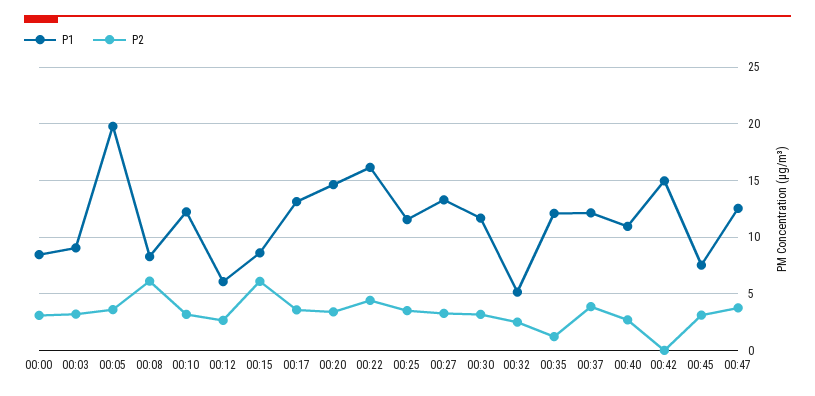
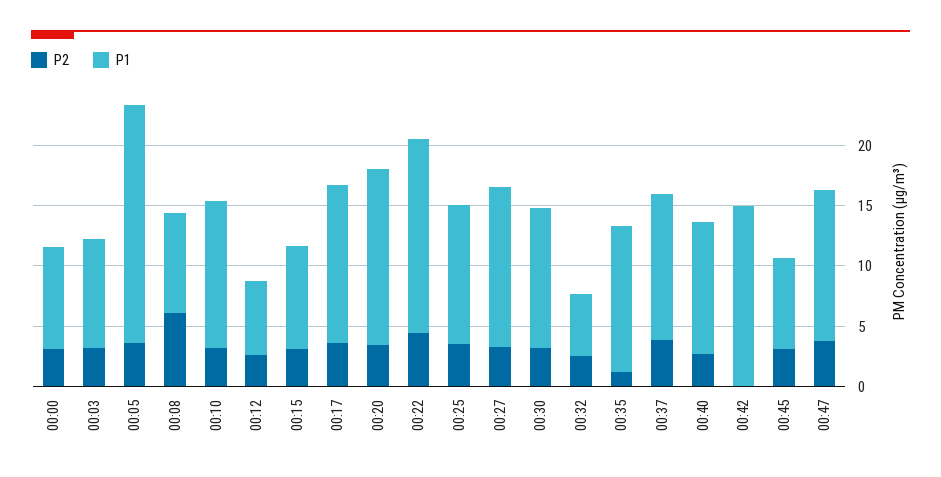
P2, 00:15: 6 -> 3

